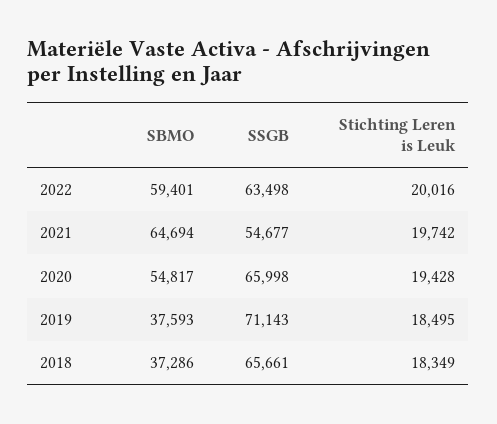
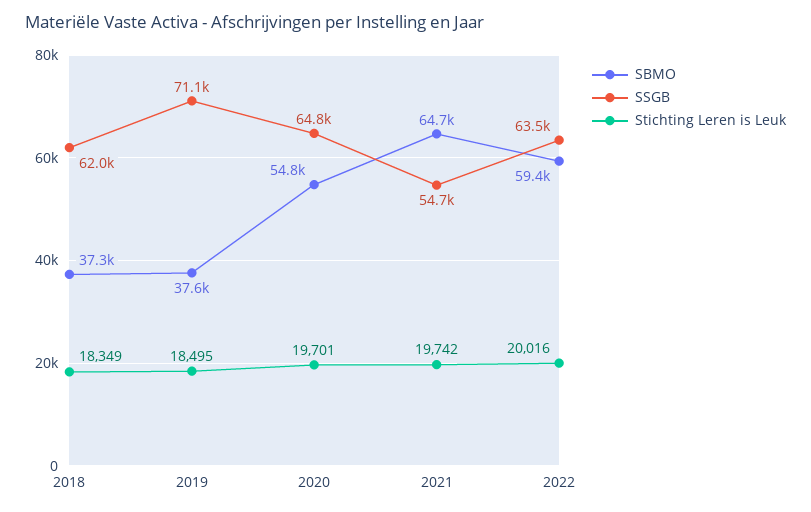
SSGB, 2020: 65998 -> 64800
Stichting Leren is Leuk, 2020: 19428 -> 19701
SSGB, 2018: 65661 -> 62000

